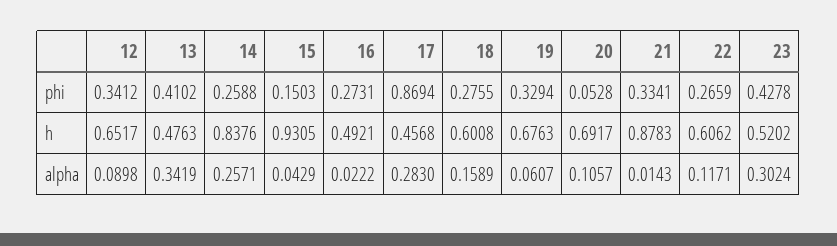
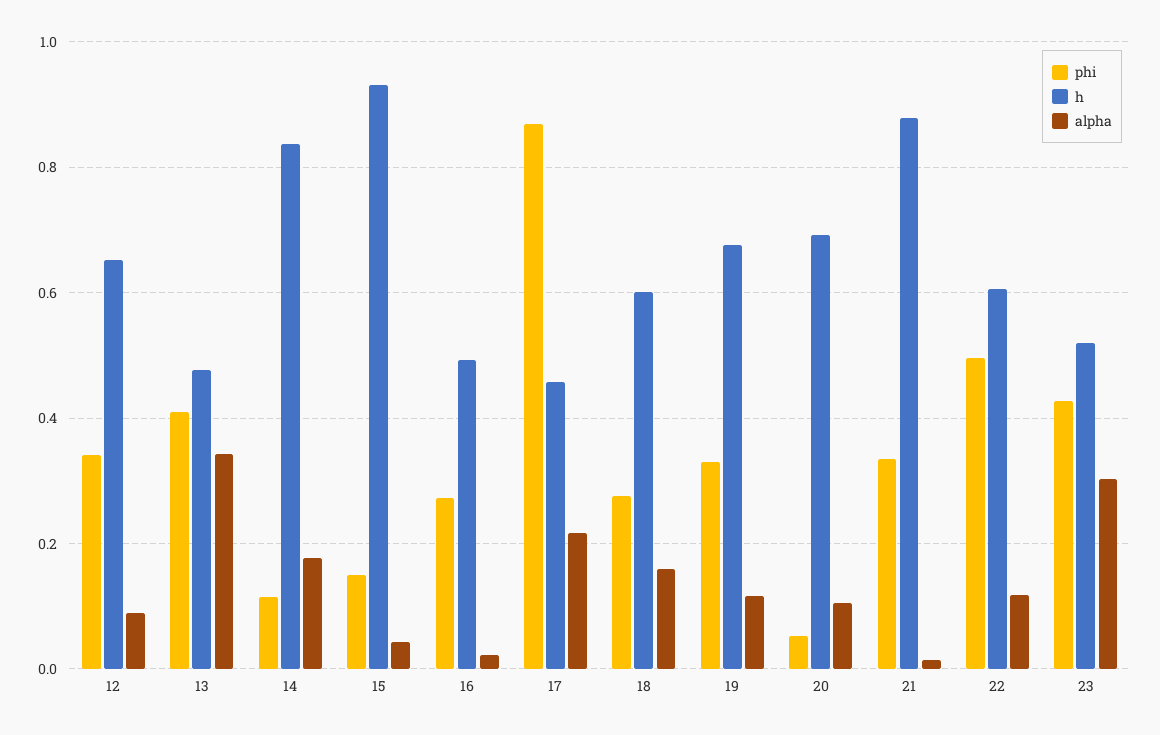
phi, 14: 0.2588 -> 0.12
phi, 22: 0.2659 -> 0.5
alpha, 14: 0.2571 -> 0.18
alpha, 17: 0.283 -> 0.22
alpha, 19: 0.0607 -> 0.12

